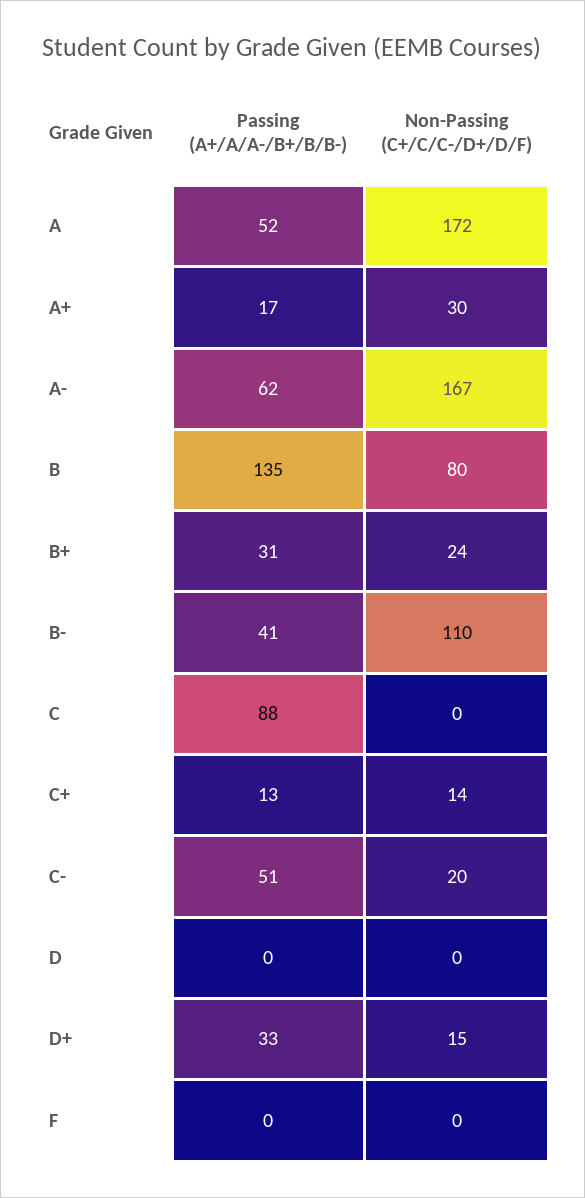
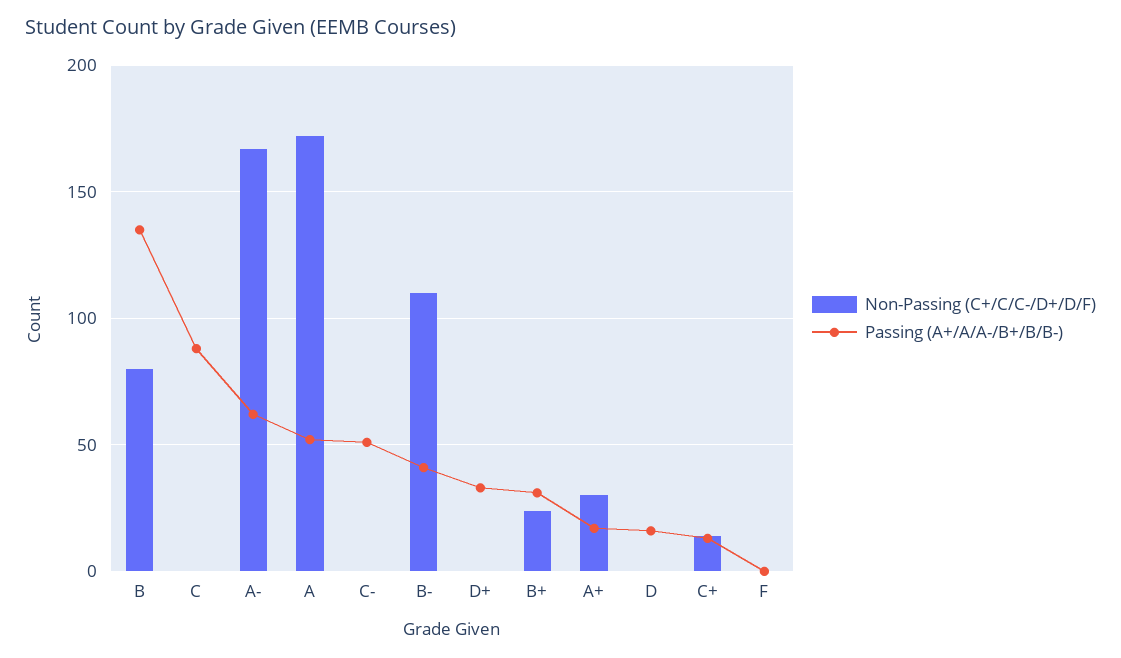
Non-Passing (C+/C/C-/D+/D/F), C-: 20 -> 0
Passing (A+/A/A-/B+/B/B-), D: 0 -> 15
Non-Passing (C+/C/C-/D+/D/F), D+: 15 -> 0

